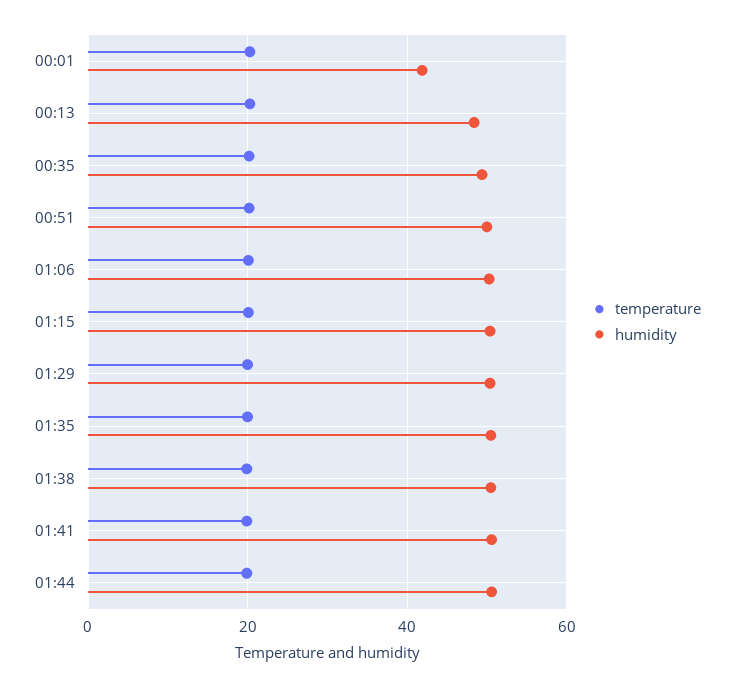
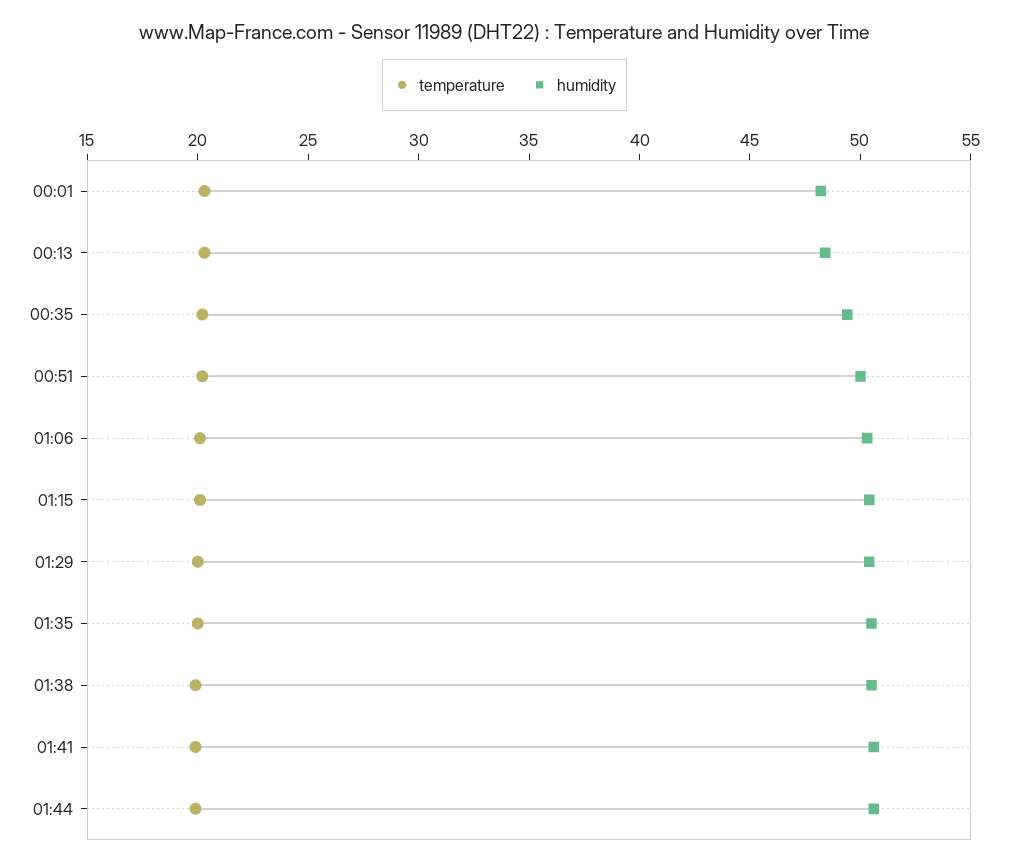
humidity, 00:01: 42 -> 48

